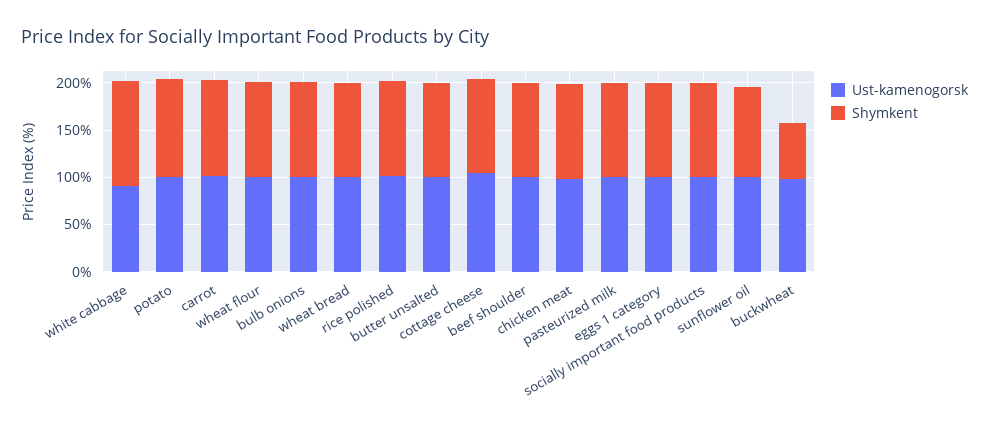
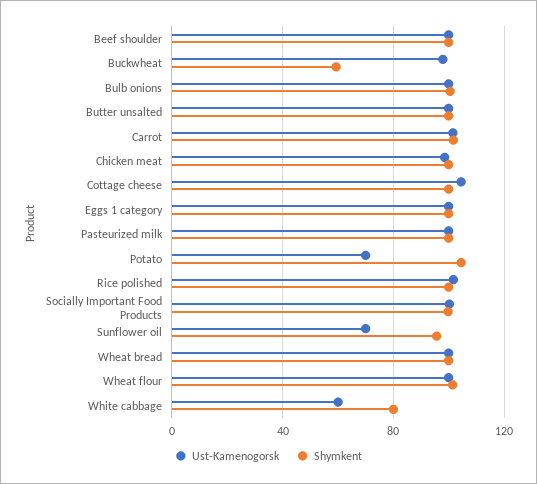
Ust-kamenogorsk, white cabbage: 90 -> 60
Shymkent, white cabbage: 110 -> 80
Ust-kamenogorsk, potato: 100 -> 70
Ust-kamenogorsk, sunflower oil: 100 -> 70

